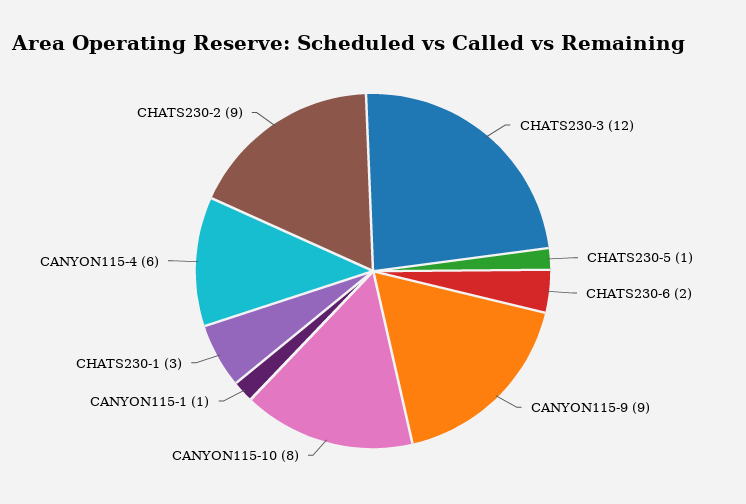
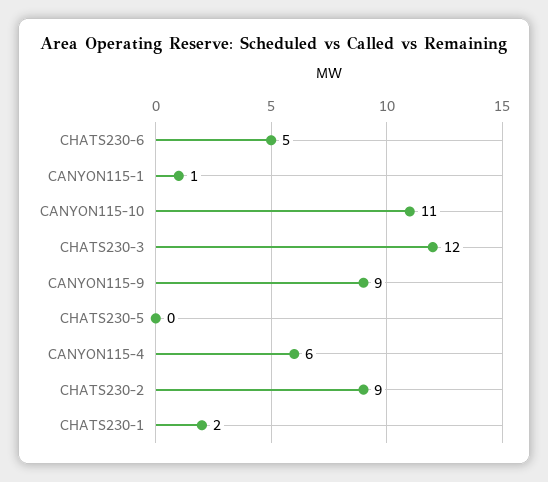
CHATS230-5: 1 -> 0
CHATS230-6: 2 -> 5
CANYON115-10: 8 -> 11
CHATS230-1: 3 -> 2

